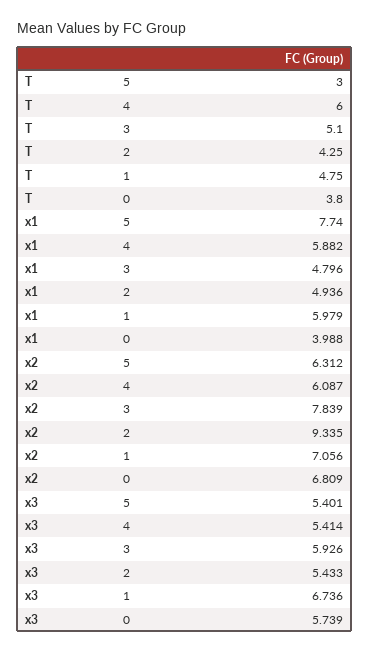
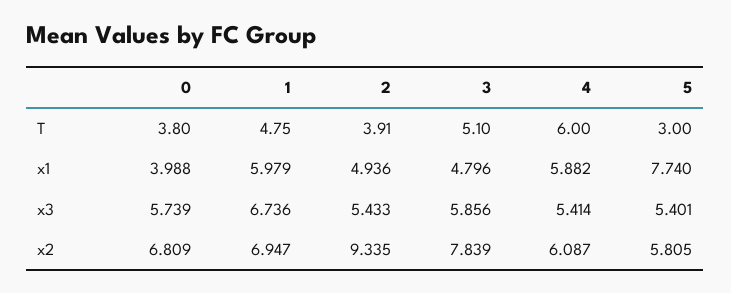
T, 2: 4.25 -> 3.91
x2, 5: 6.312 -> 5.805
x2, 1: 7.056 -> 6.947
x3, 3: 5.926 -> 5.856

